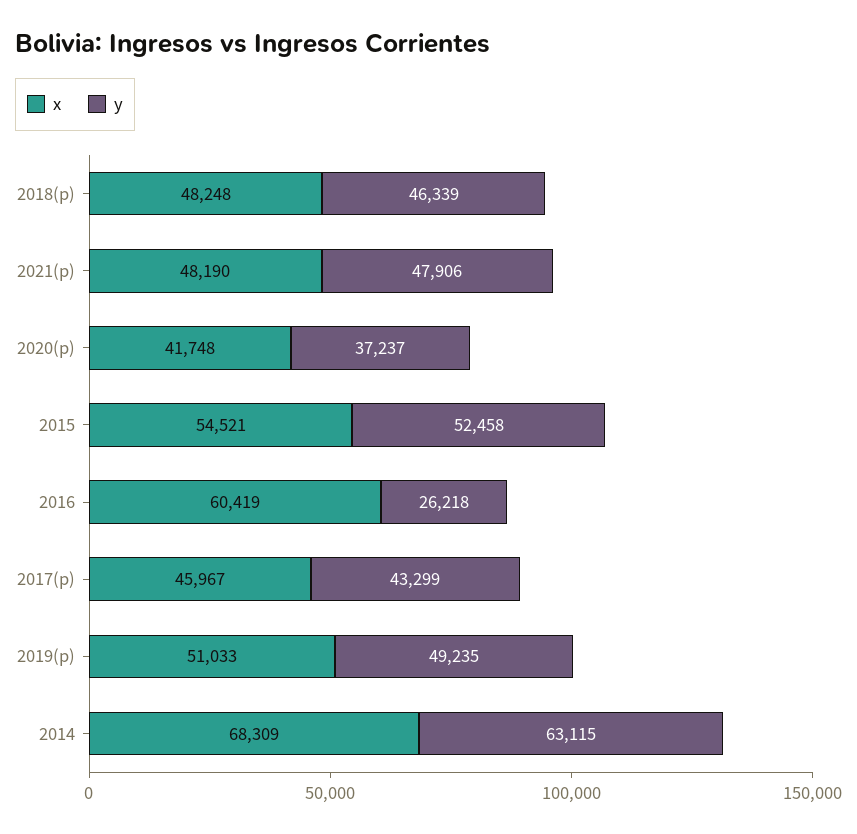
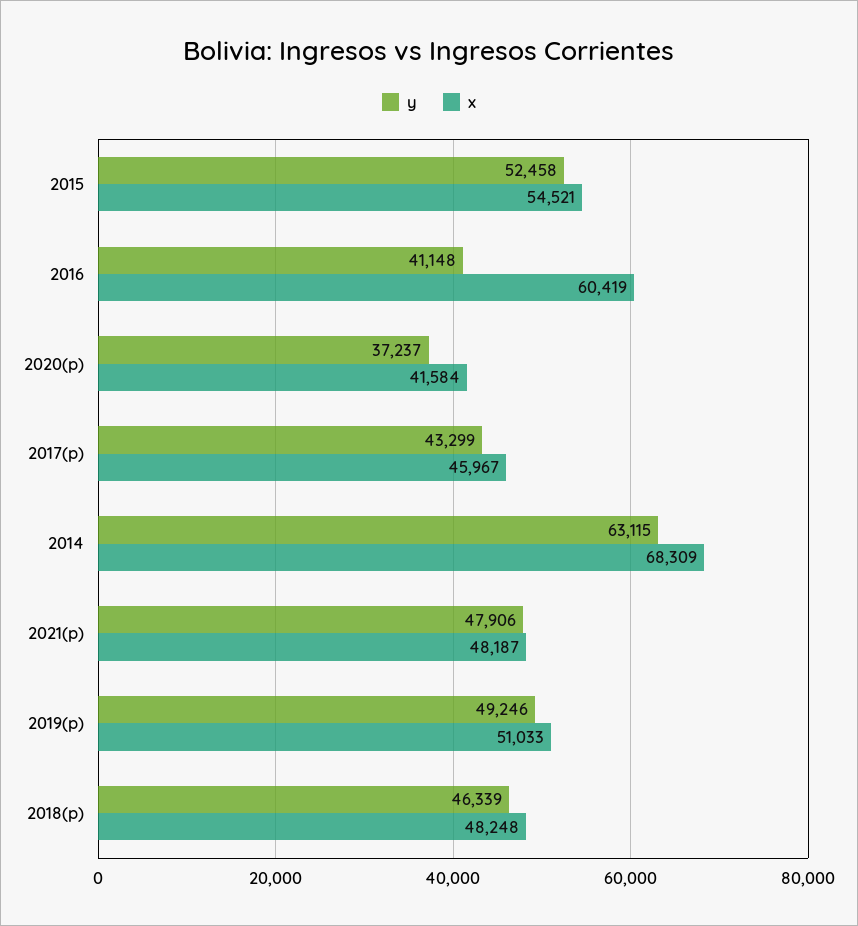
x, 2021(p): 48190 -> 48187
x, 2020(p): 41748 -> 41584
y, 2016: 26218 -> 41148
y, 2019(p): 49235 -> 49246

